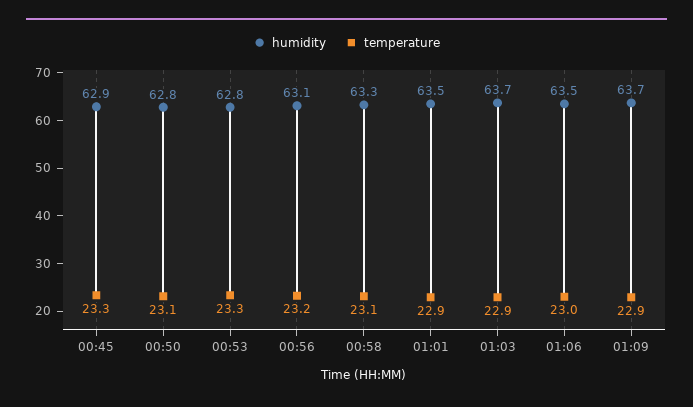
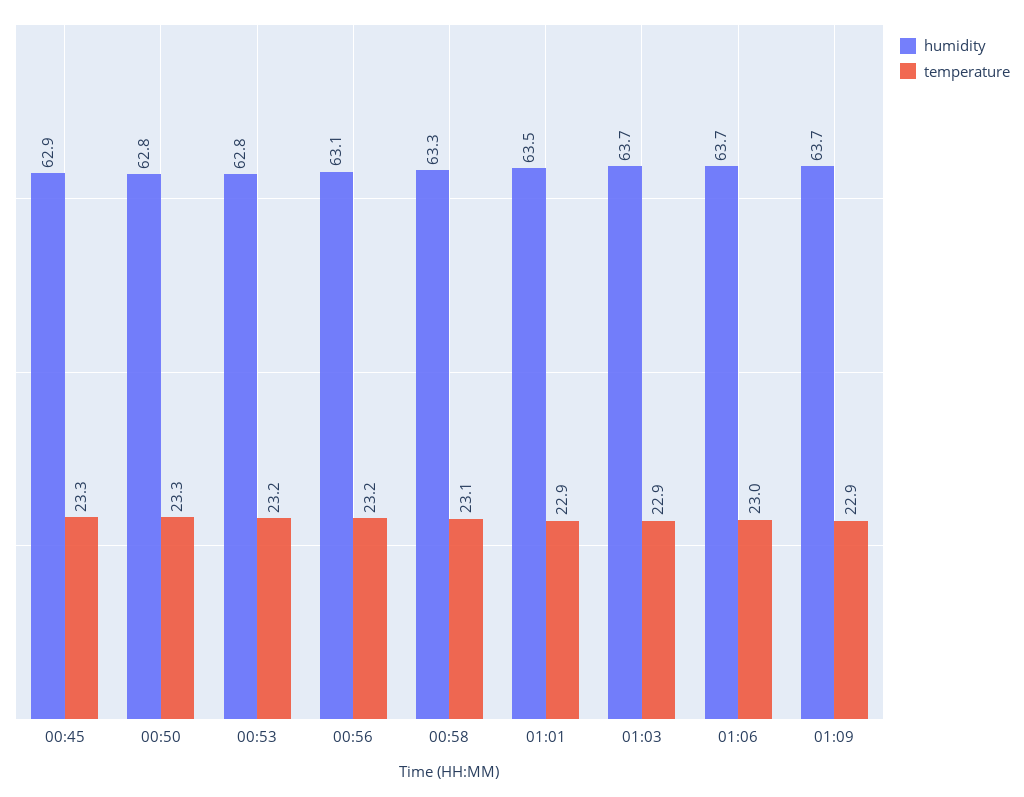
temperature, 00:50: 23.1 -> 23.3
temperature, 00:53: 23.3 -> 23.2
humidity, 01:06: 63.5 -> 63.7

